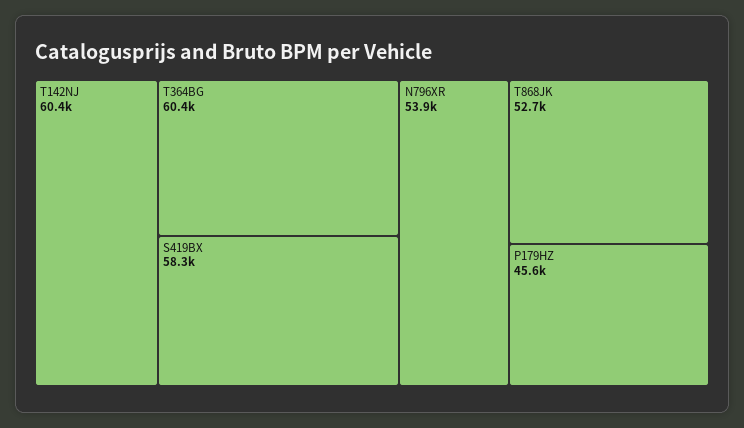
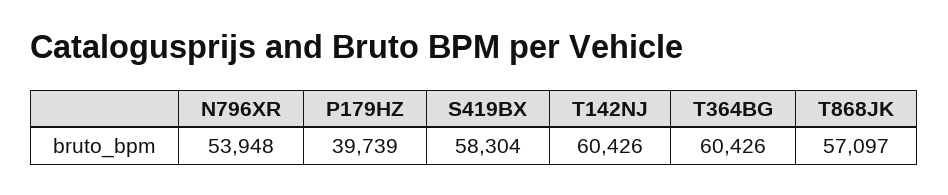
T868JK: 52700 -> 57097
P179HZ: 45600 -> 39739

